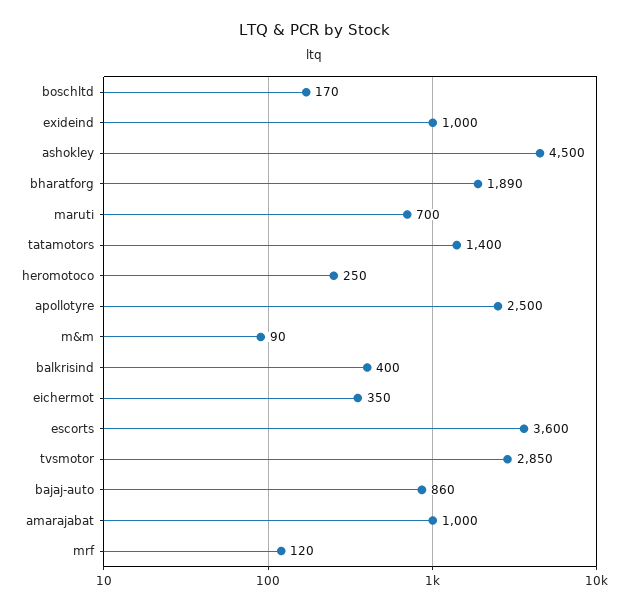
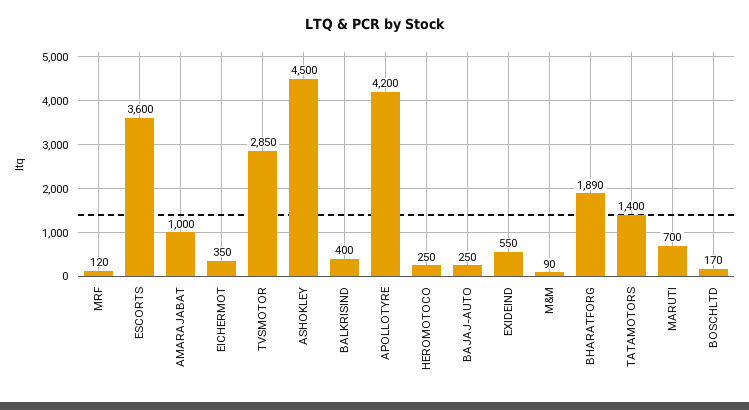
exideind: 1000 -> 550
apollotyre: 2500 -> 4200
bajaj-auto: 860 -> 250

